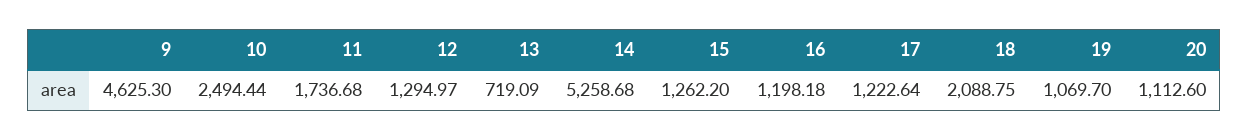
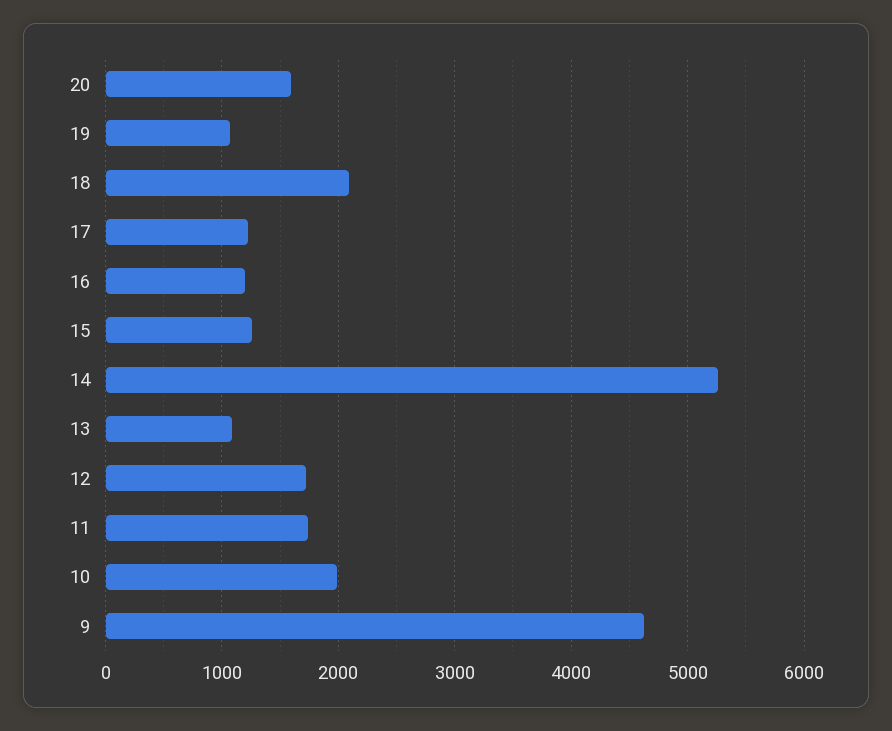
10: 2494.44 -> 2000
12: 1294.97 -> 1700
13: 719.09 -> 1100
20: 1112.6 -> 1600

